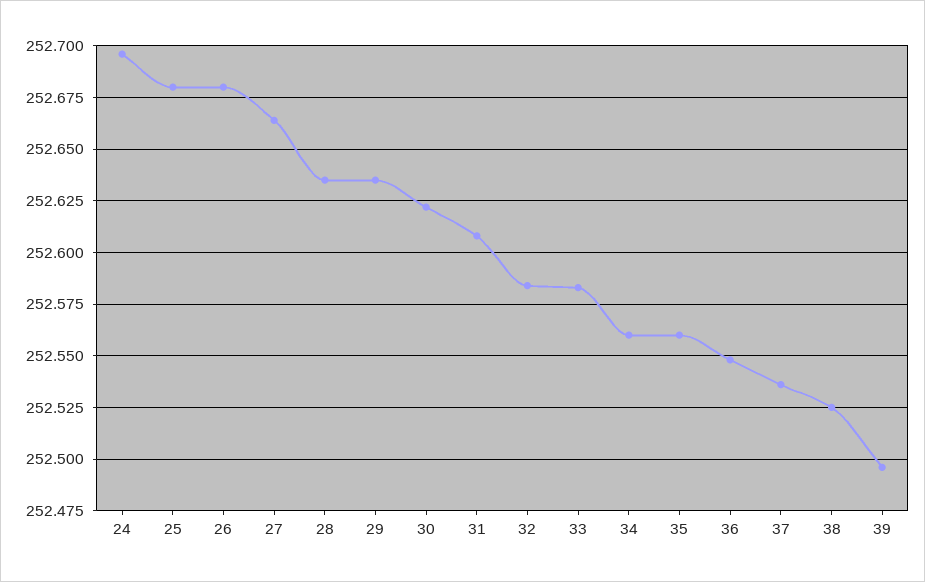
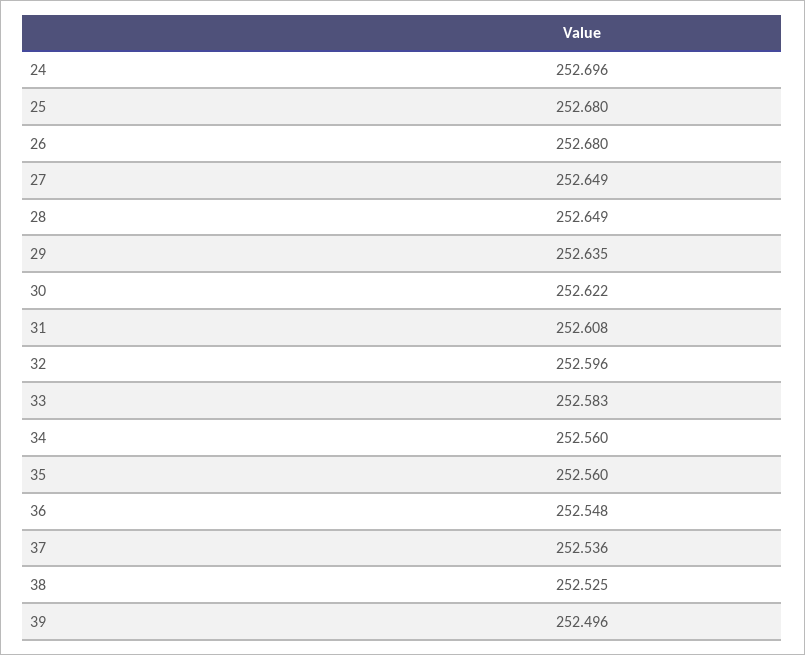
27: 252.665 -> 252.649
28: 252.635 -> 252.649
32: 252.585 -> 252.596

